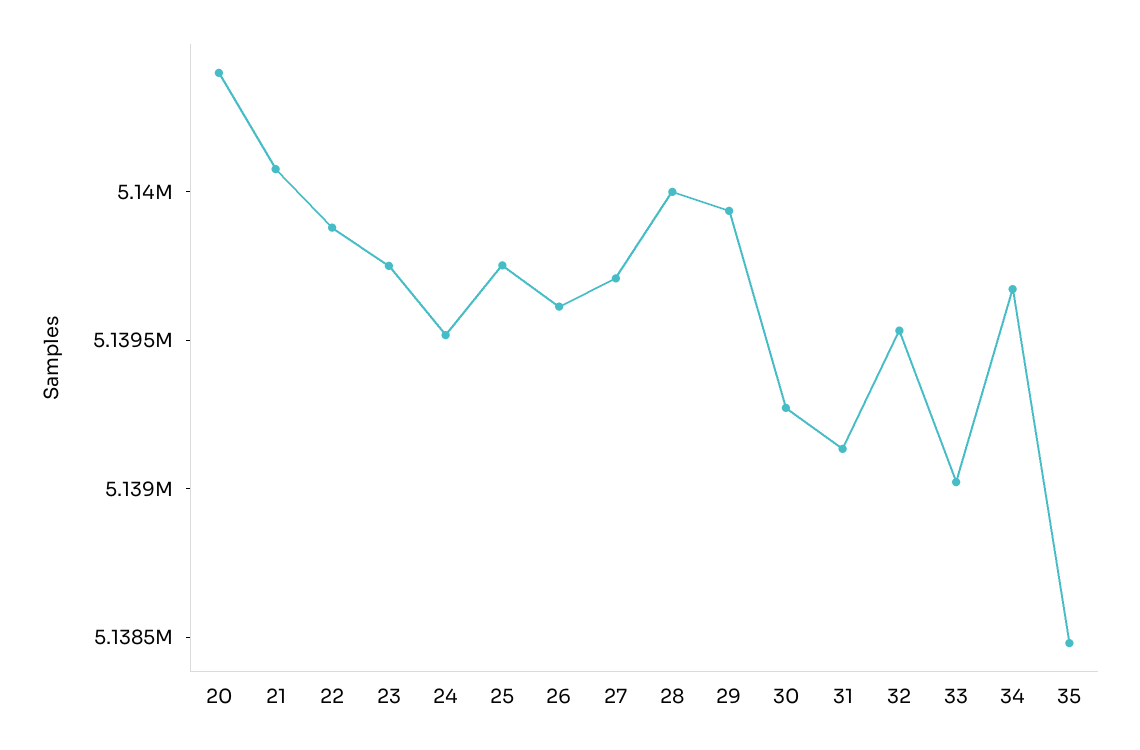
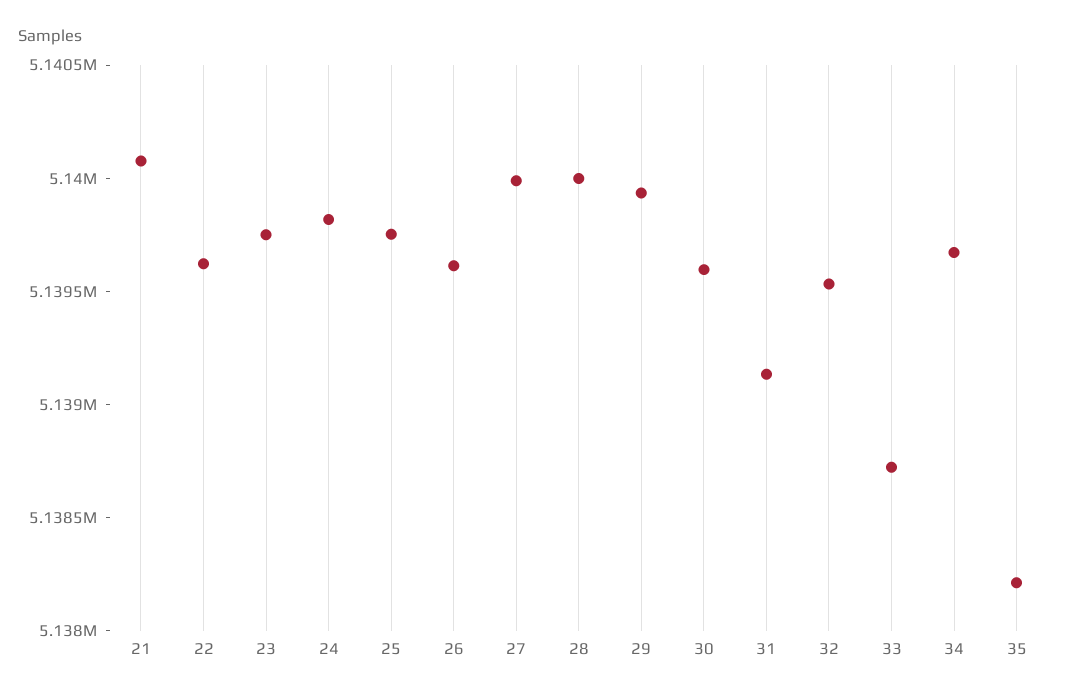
20: 5140400 -> none
22: 5139900 -> 5139600
24: 5139500 -> 5139800
27: 5139700 -> 5140000
30: 5139300 -> 5139600
33: 5139000 -> 5138700
35: 5138500 -> 5138200

